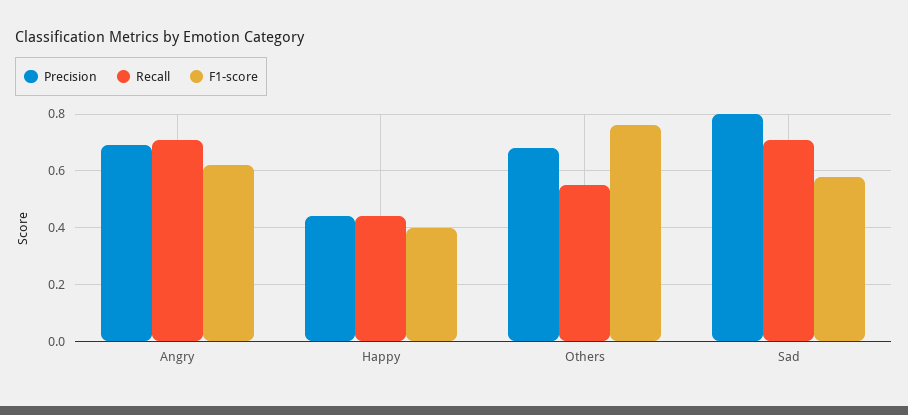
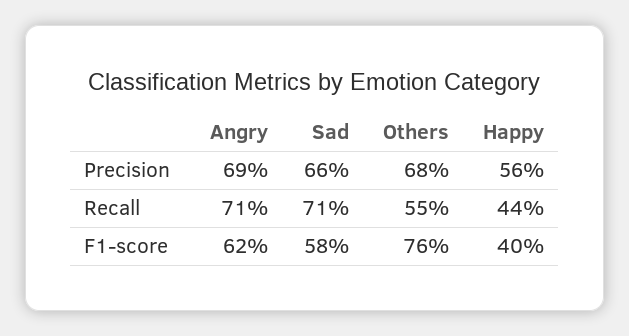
Precision, Happy: 0.45 -> 0.56
Precision, Sad: 0.8 -> 0.66

